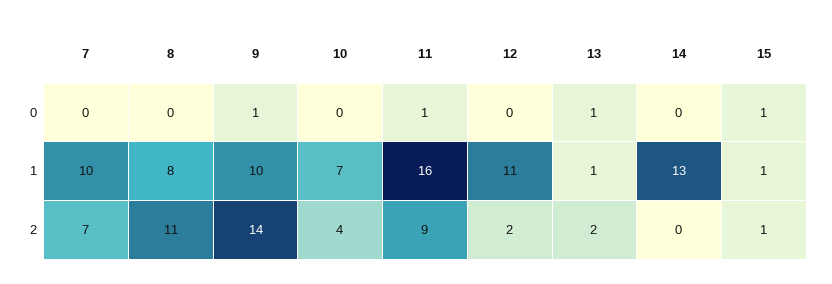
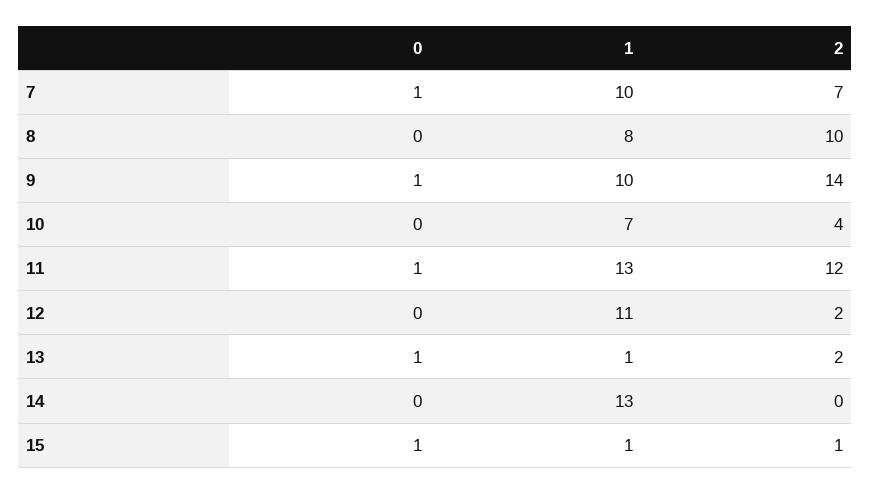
7, 0: 0 -> 1
11, 1: 16 -> 13
8, 2: 11 -> 10
11, 2: 9 -> 12

